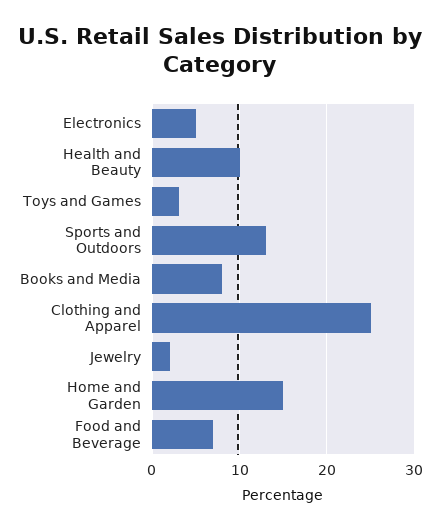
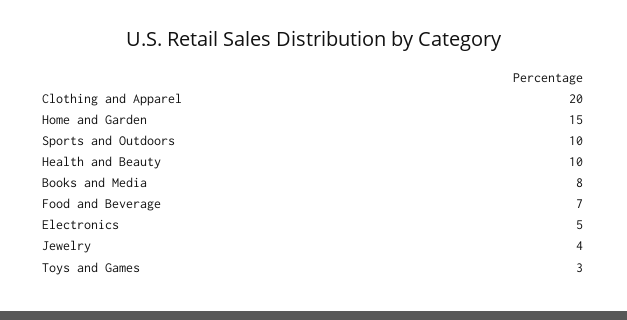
Sports and Outdoors: 13 -> 10
Clothing and Apparel: 25 -> 20
Jewelry: 2 -> 4

